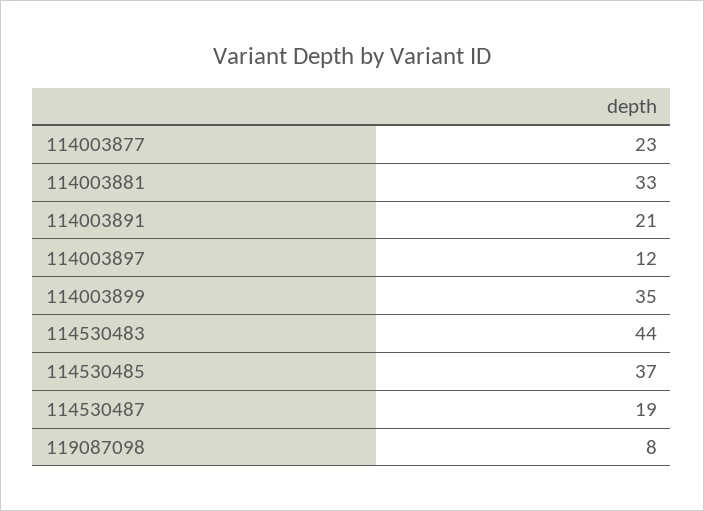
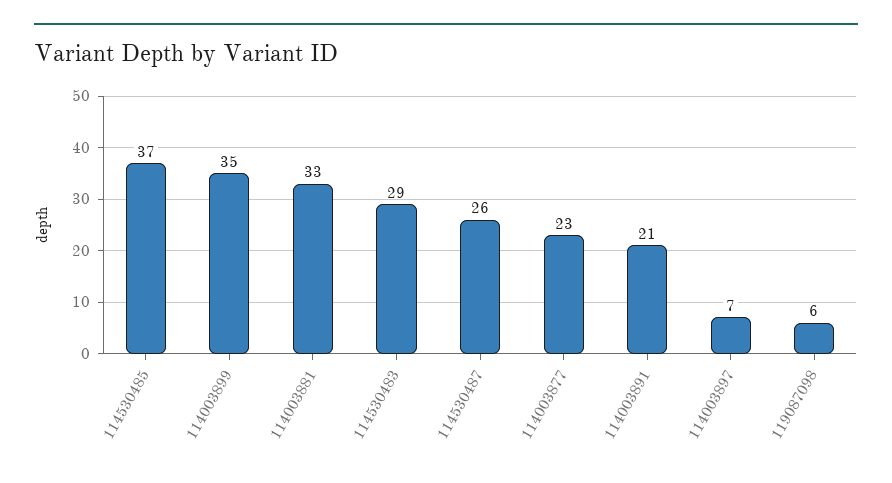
114003897: 12 -> 7
114530483: 44 -> 29
114530487: 19 -> 26
119087098: 8 -> 6

